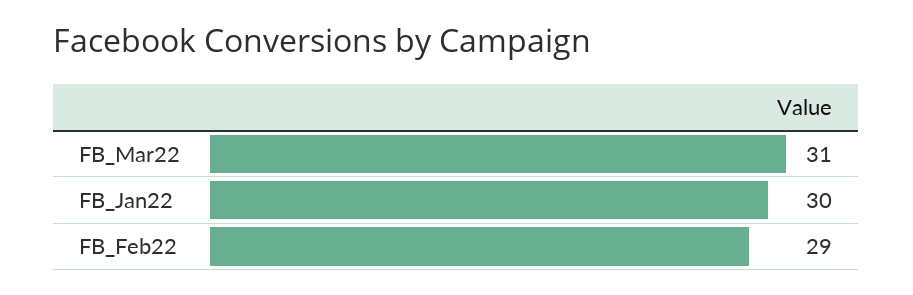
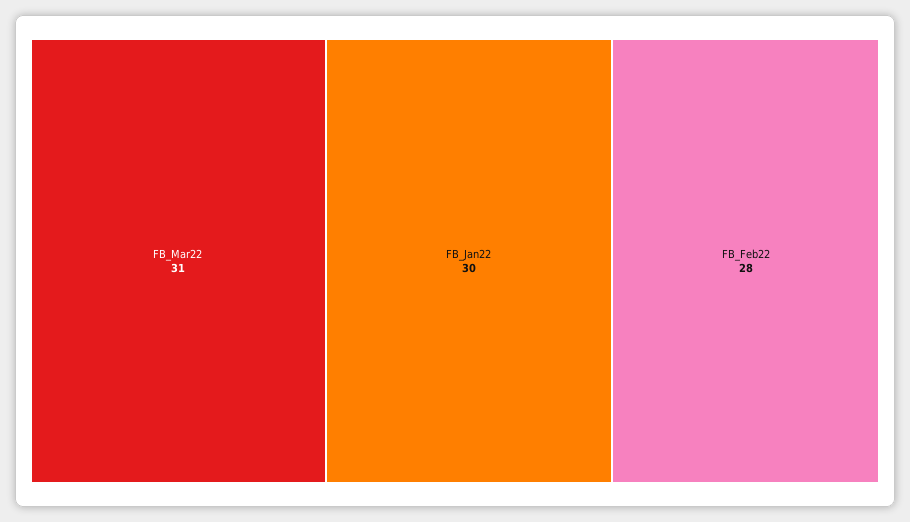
FB_Feb22: 29 -> 28

